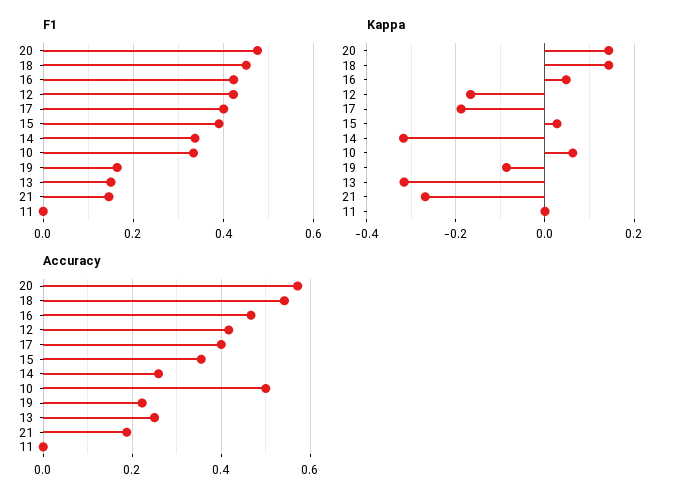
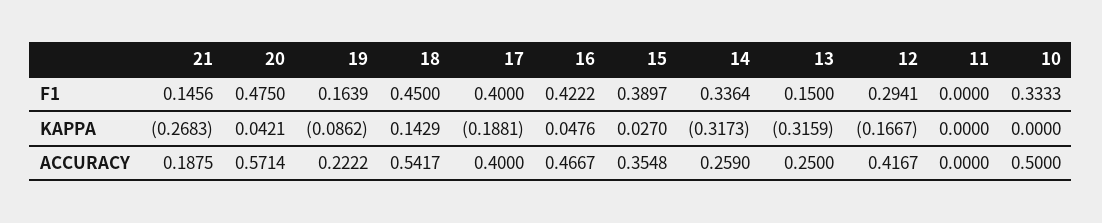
F1, 12: 0.42 -> 0.2941
Kappa, 20: 0.14 -> 0.0421
Kappa, 10: 0.06 -> 0

